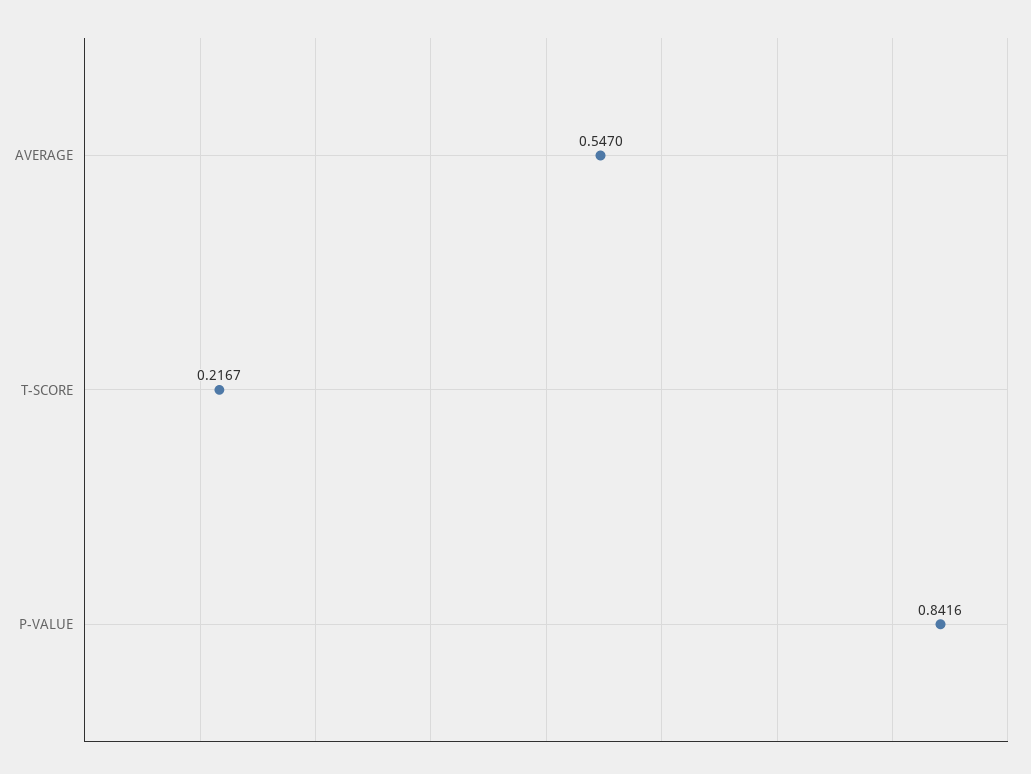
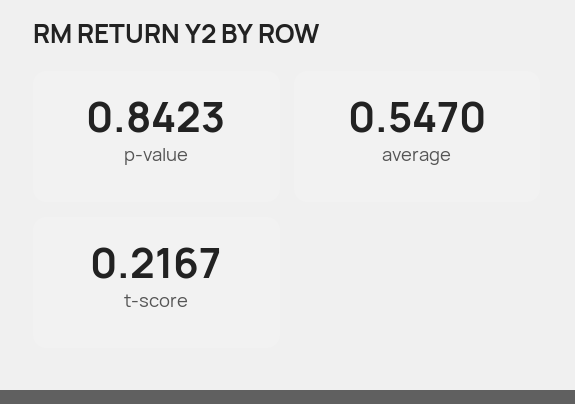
P-VALUE: 0.8416 -> 0.8423

